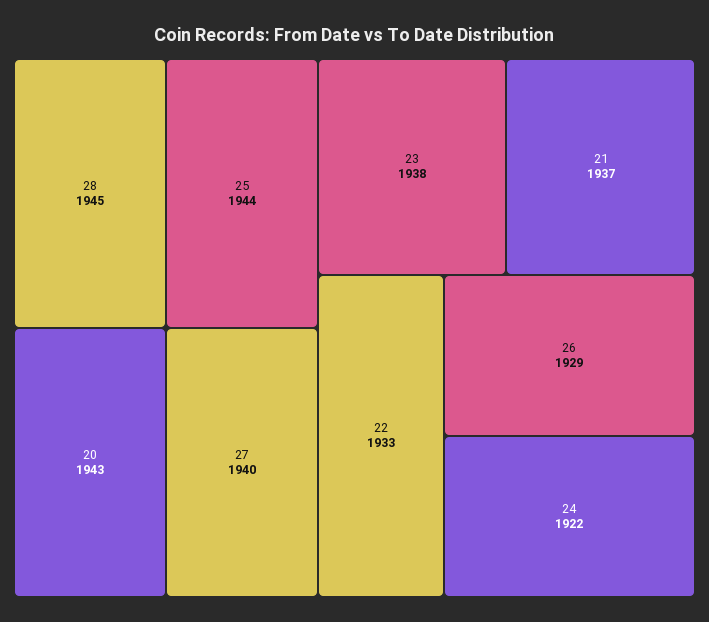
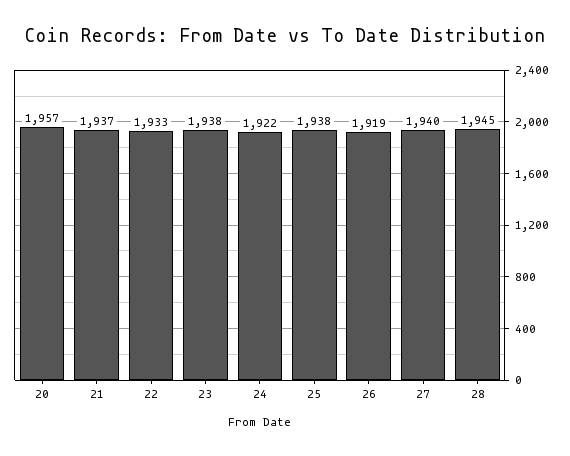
25: 1944 -> 1938
20: 1943 -> 1957
26: 1929 -> 1919

